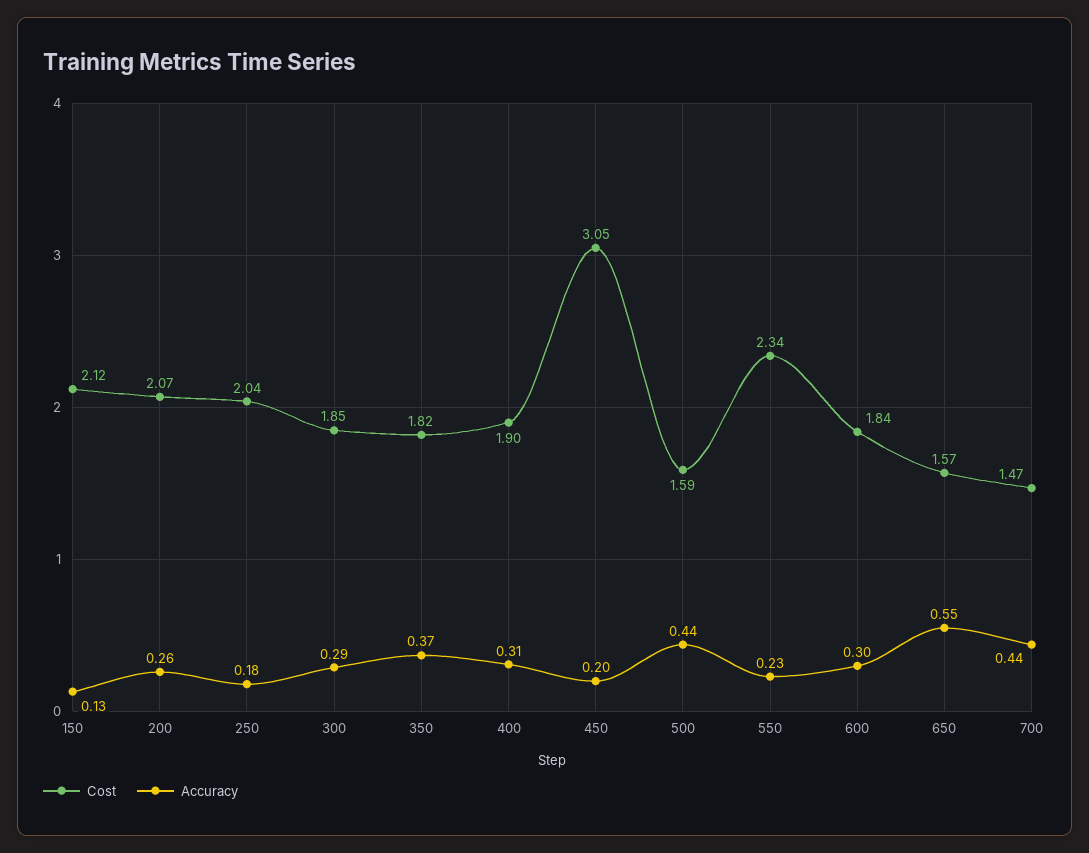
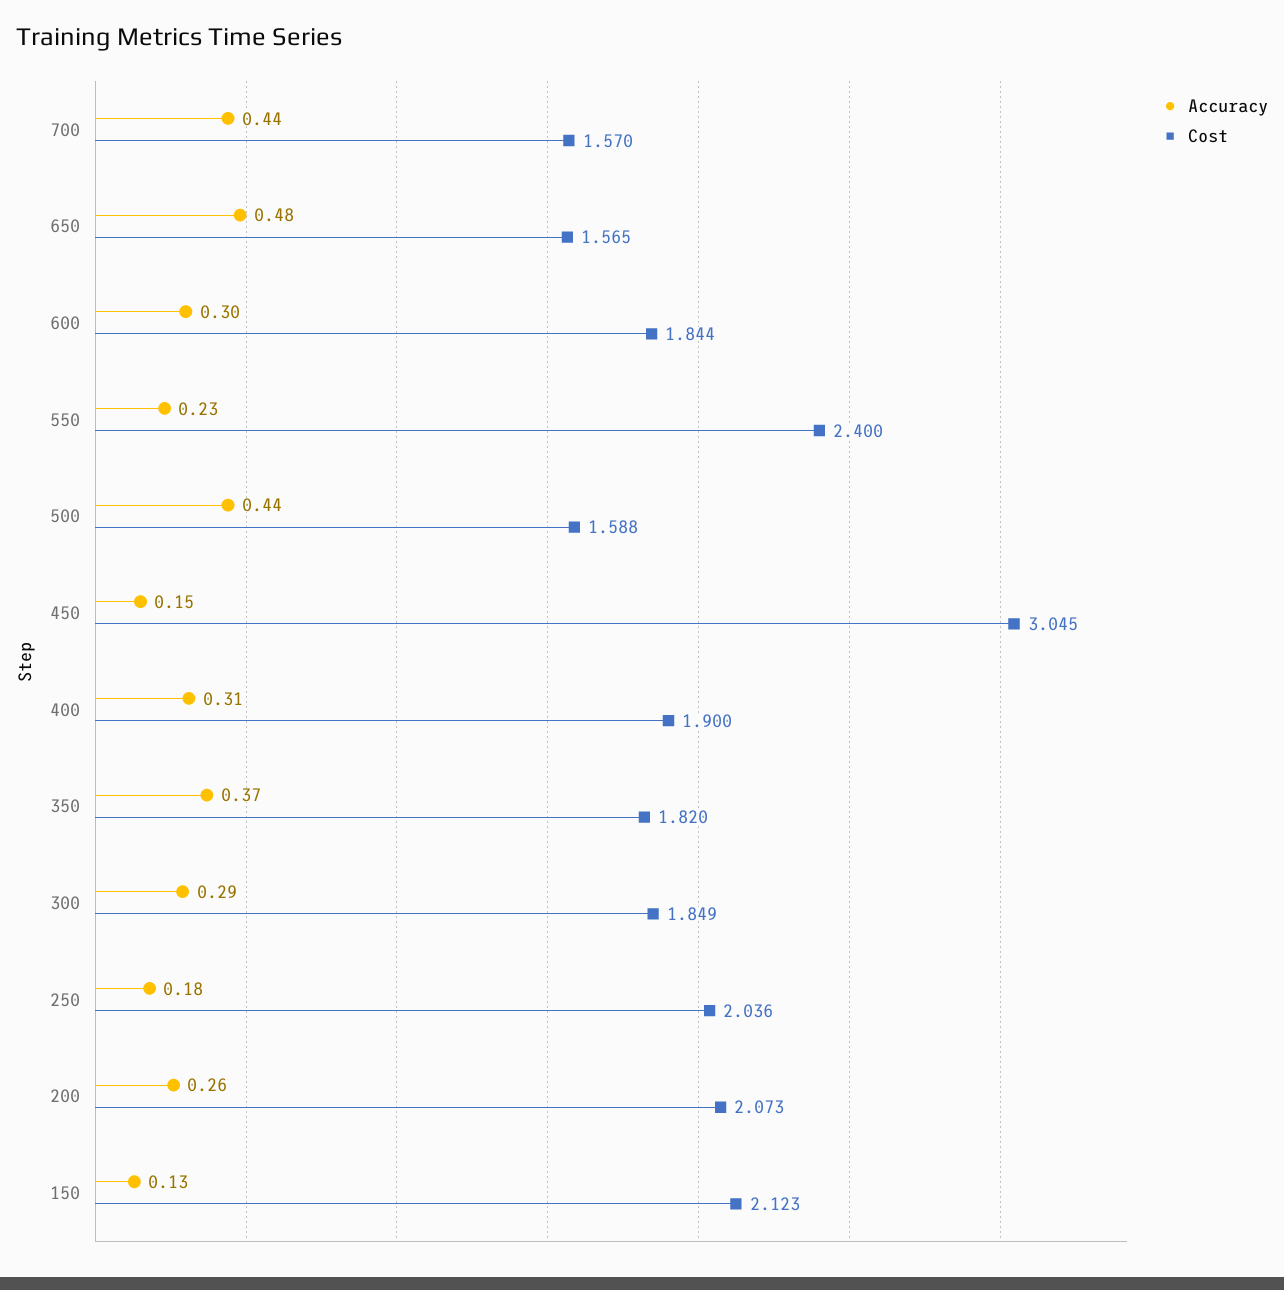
Accuracy, 450: 0.2 -> 0.15
Cost, 550: 2.34 -> 2.4
Accuracy, 650: 0.55 -> 0.48
Cost, 700: 1.47 -> 1.57

